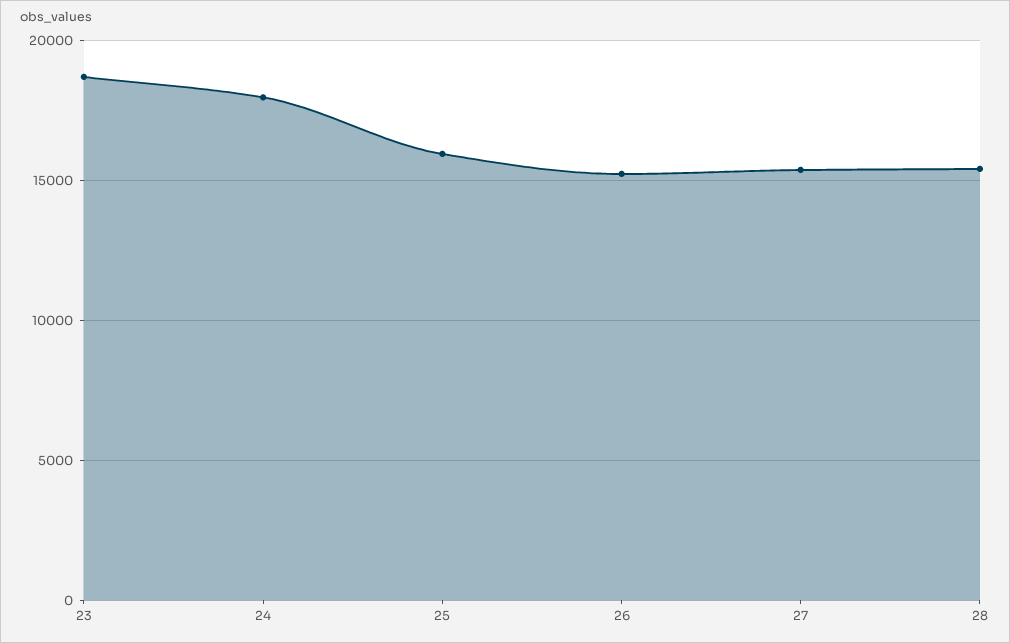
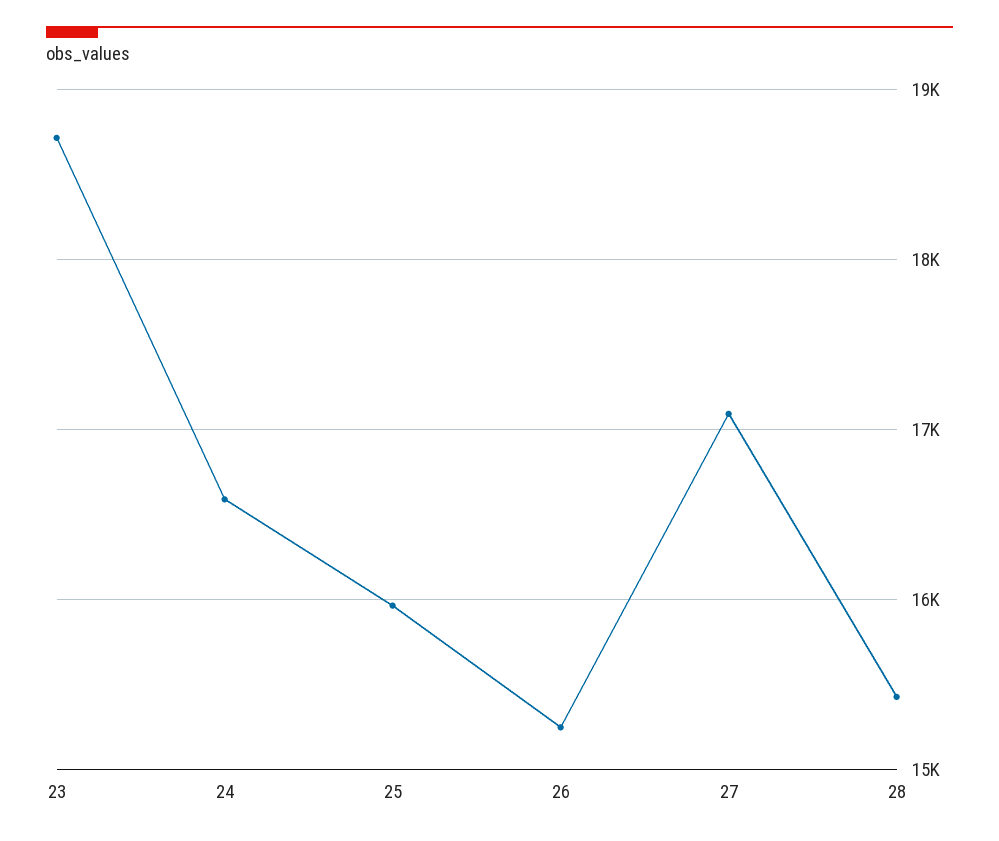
24: 18000 -> 16600
27: 15500 -> 17100

